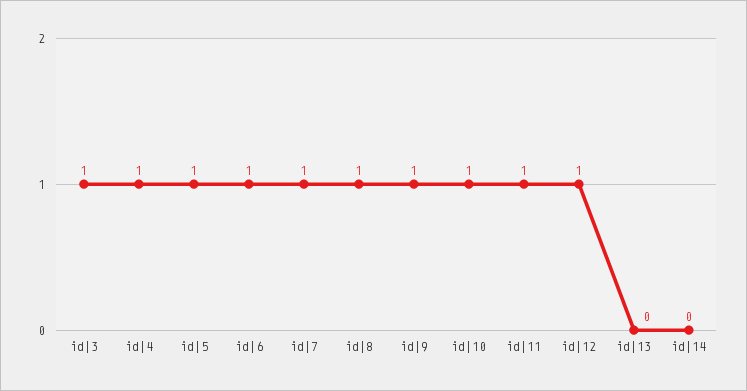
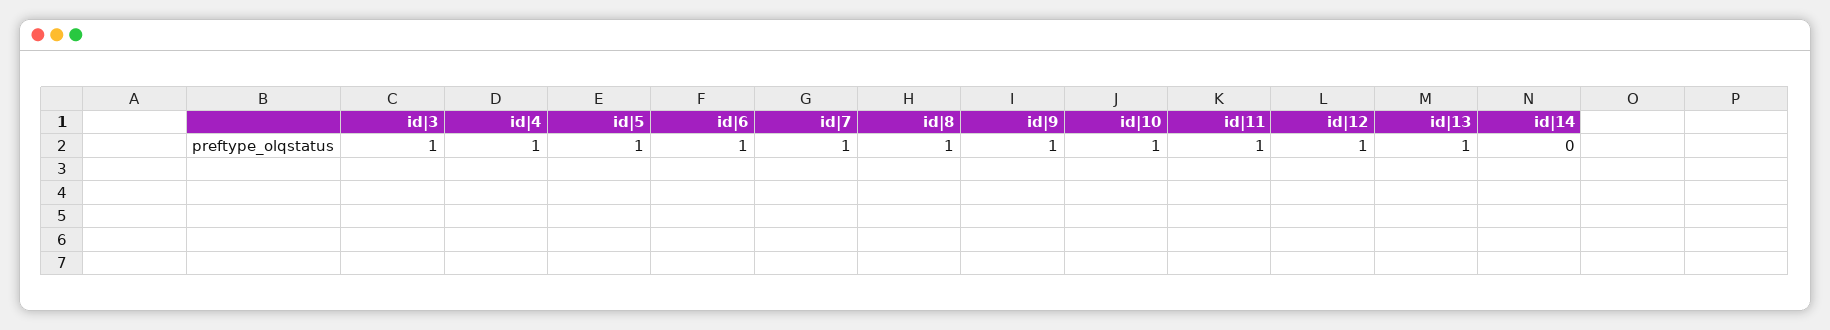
id|13: 0 -> 1

